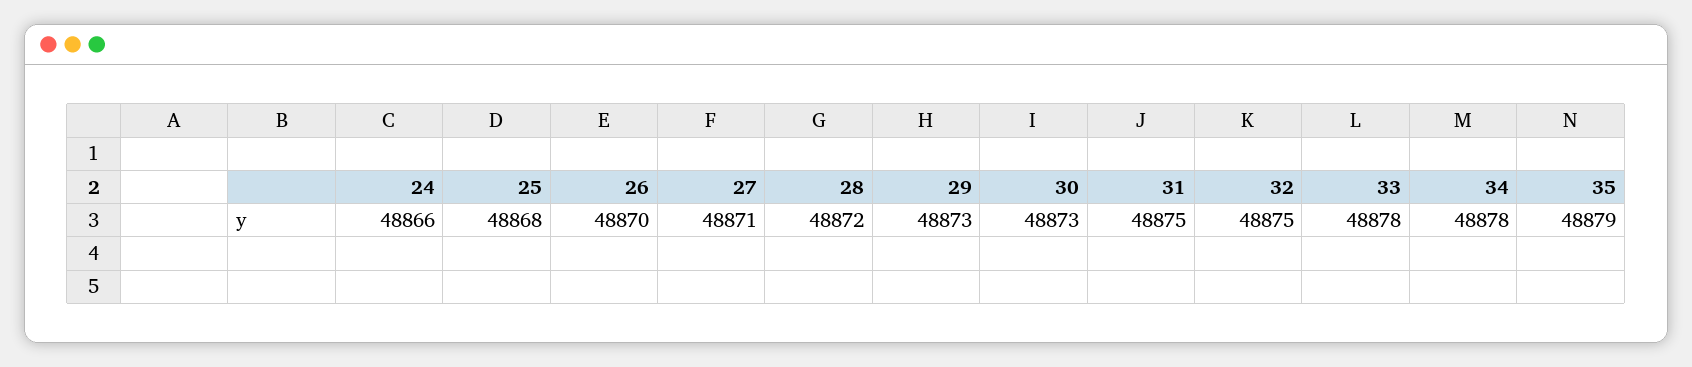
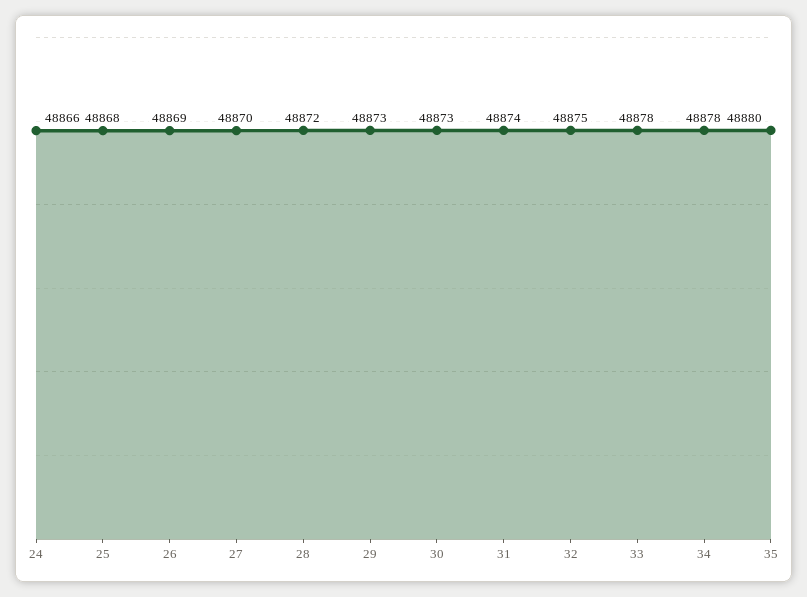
26: 48870 -> 48869
27: 48871 -> 48870
31: 48875 -> 48874
35: 48879 -> 48880

